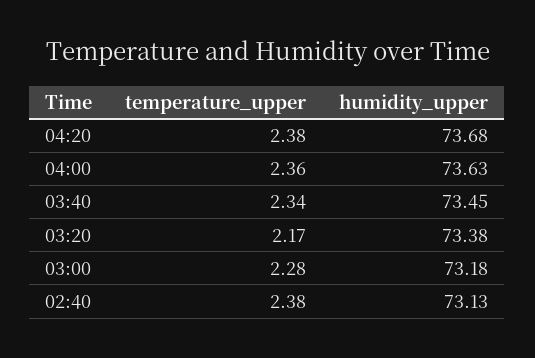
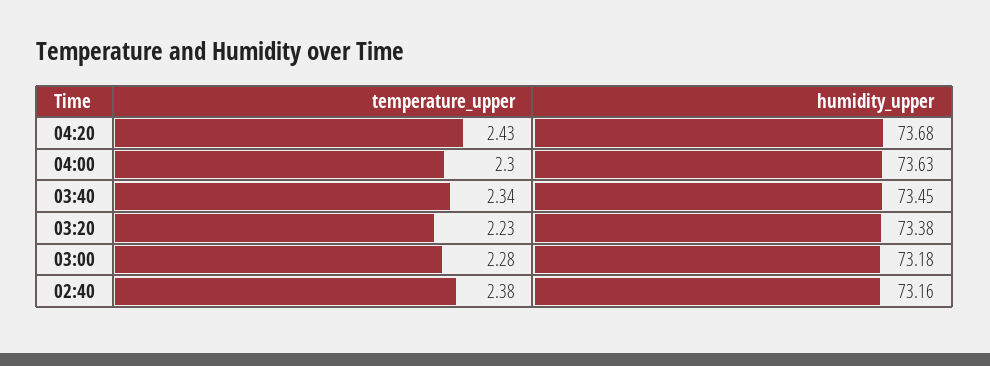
temperature_upper, 04:20: 2.38 -> 2.43
temperature_upper, 04:00: 2.36 -> 2.3
temperature_upper, 03:20: 2.17 -> 2.23
humidity_upper, 02:40: 73.13 -> 73.16

